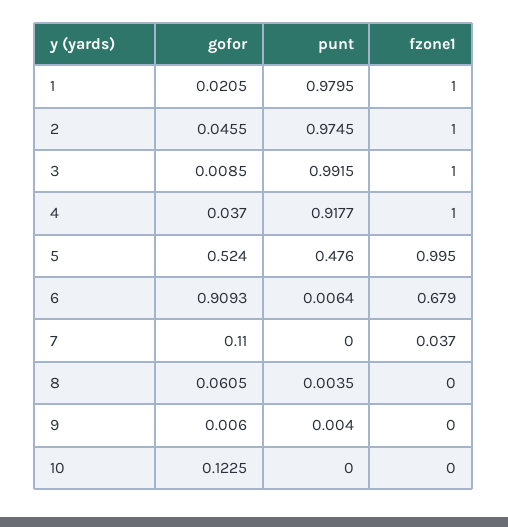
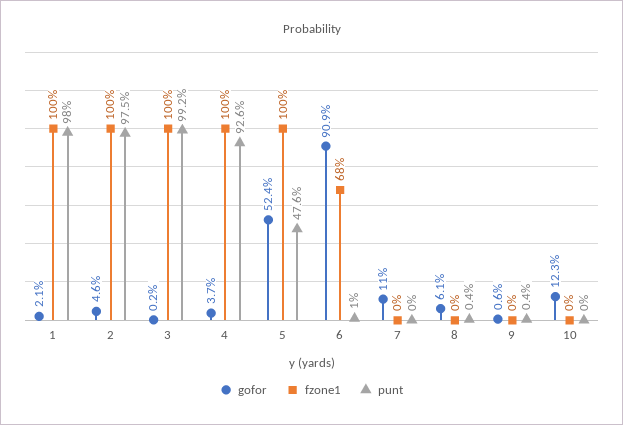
gofor, 3: 0.0085 -> 0.002
punt, 4: 0.9177 -> 0.926
punt, 6: 0.0064 -> 0.01
fzone1, 7: 0.037 -> 0

